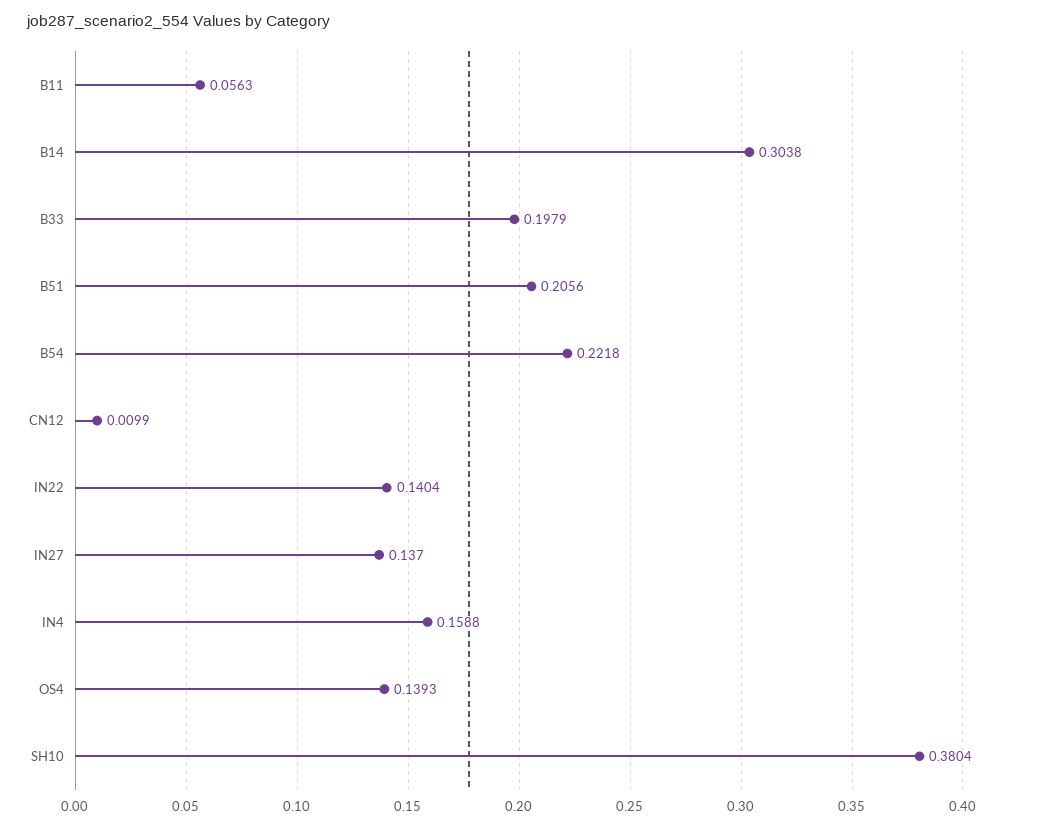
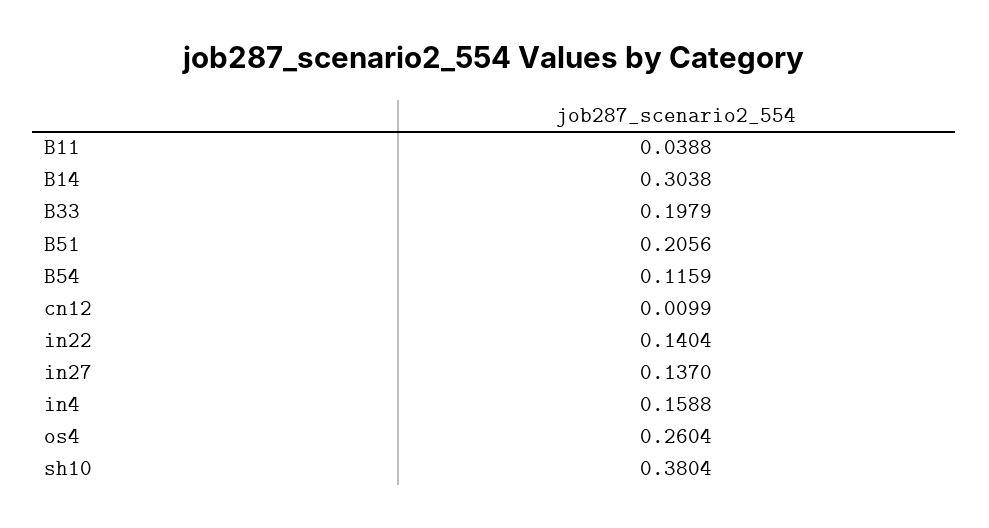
B11: 0.0563 -> 0.0388
B54: 0.2218 -> 0.1159
OS4: 0.1393 -> 0.2604

